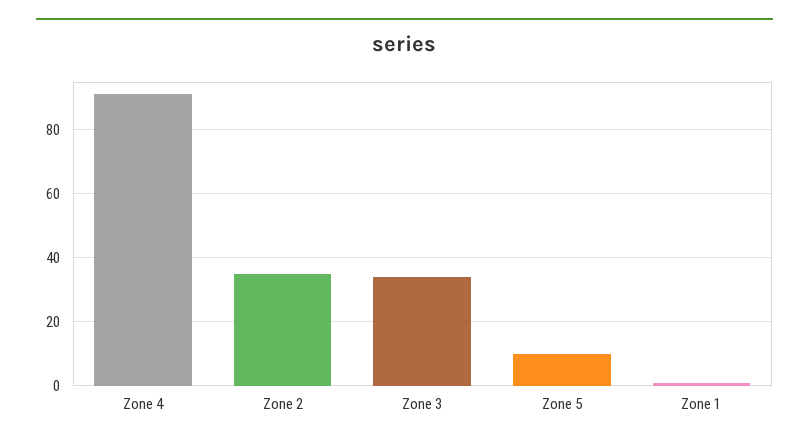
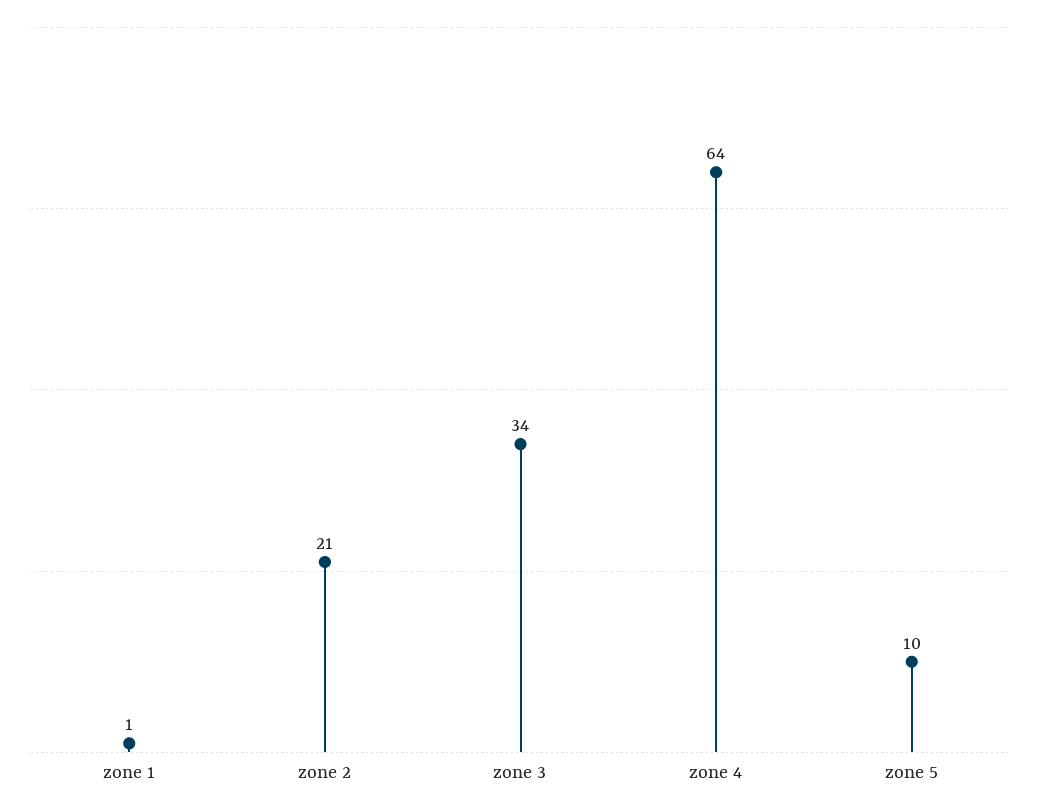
Zone 4: 90 -> 64
Zone 2: 35 -> 21

